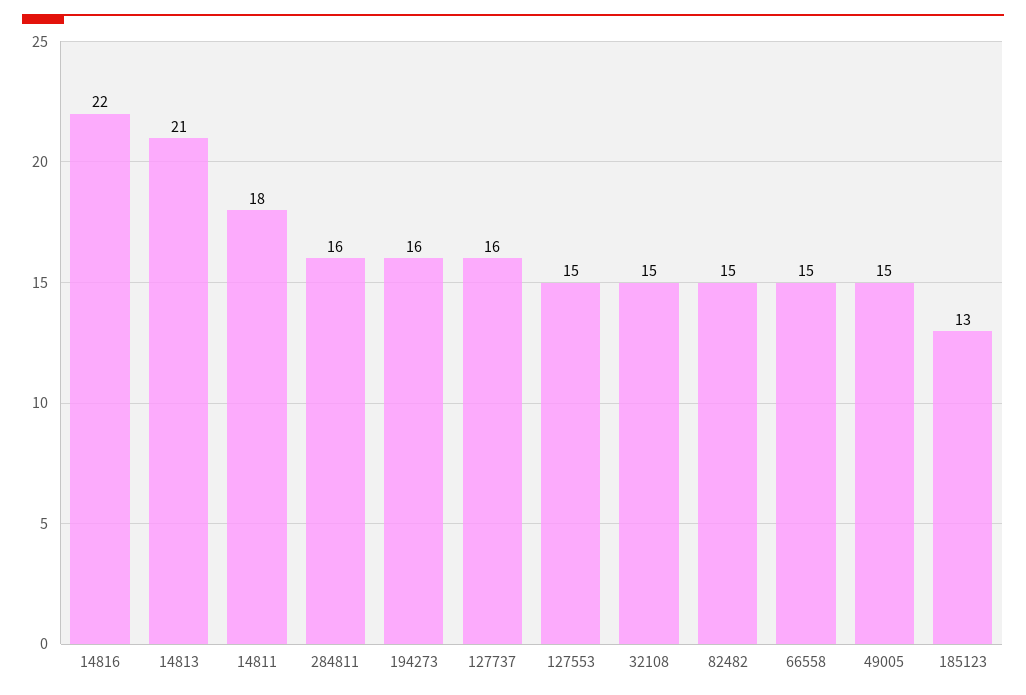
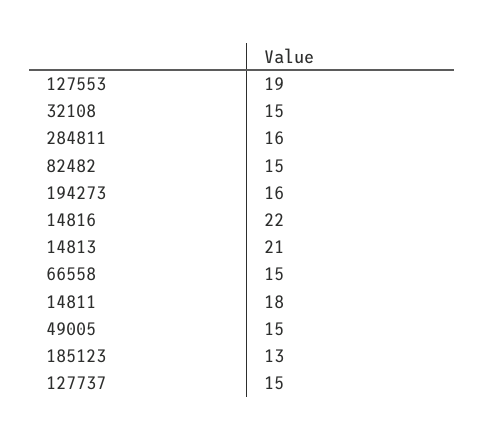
127737: 16 -> 15
127553: 15 -> 19

